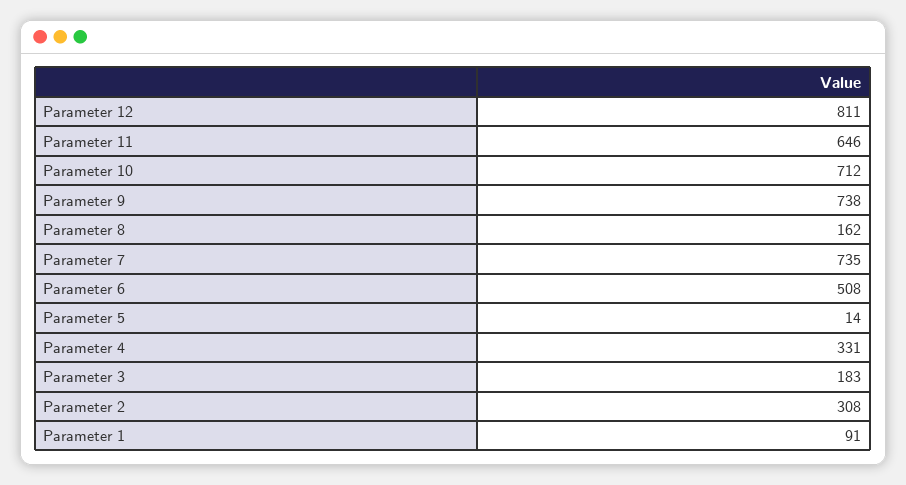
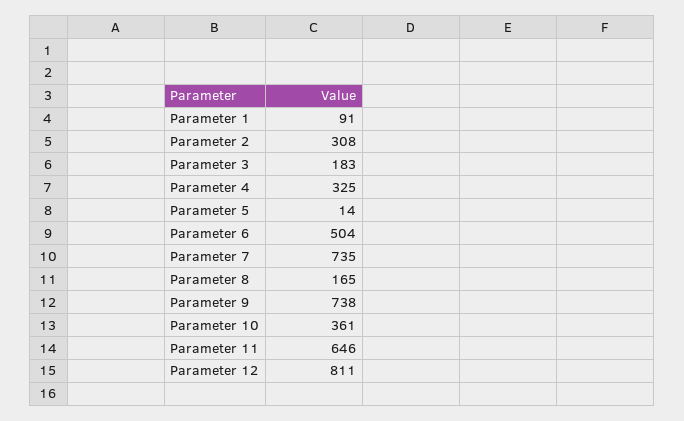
Parameter 10: 712 -> 361
Parameter 8: 162 -> 165
Parameter 6: 508 -> 504
Parameter 4: 331 -> 325

